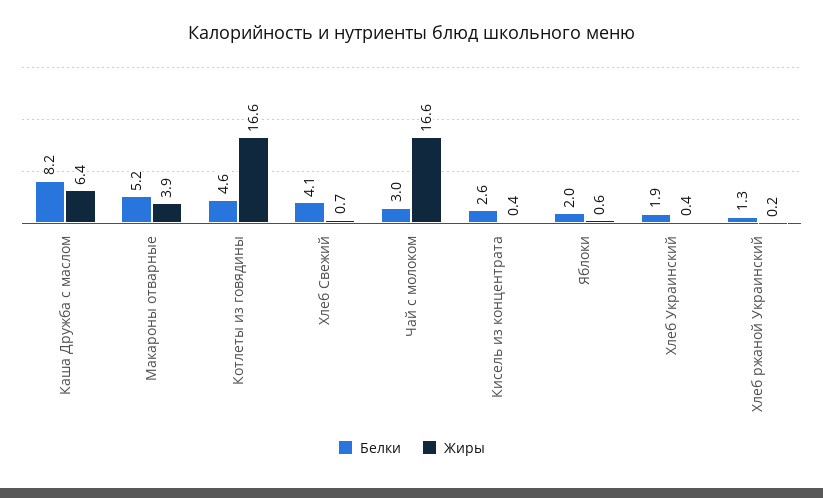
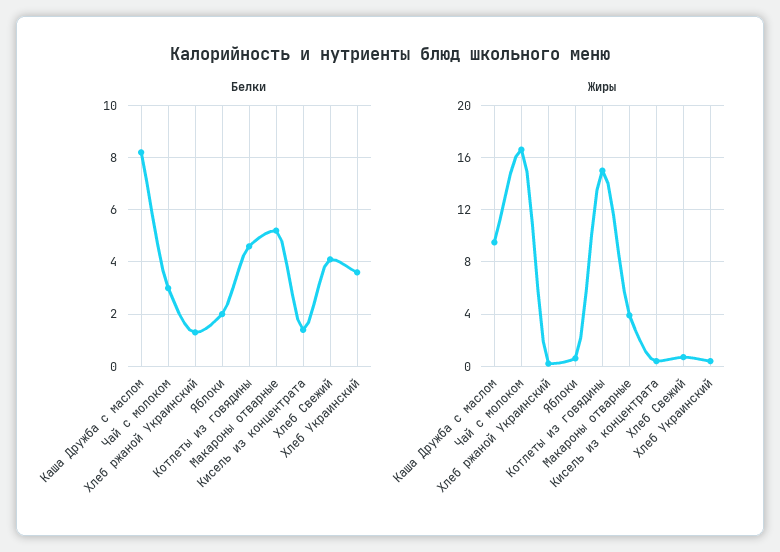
Жиры, Каша Дружба с маслом: 6.4 -> 9.5
Жиры, Котлеты из говядины: 16.6 -> 15
Белки, Кисель из концентрата: 2.6 -> 1.5
Белки, Хлеб Украинский: 1.9 -> 3.5

